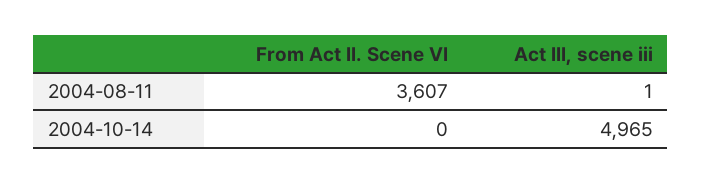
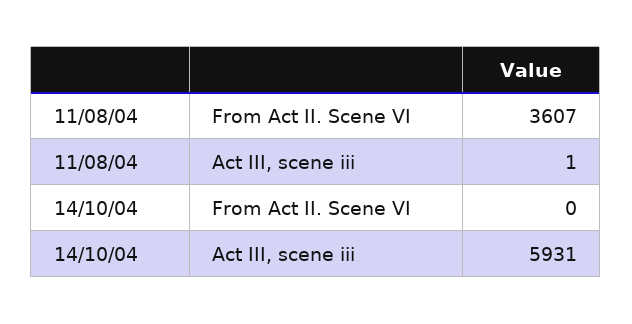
Act III, scene iii, 2004-10-14: 4965 -> 5931

